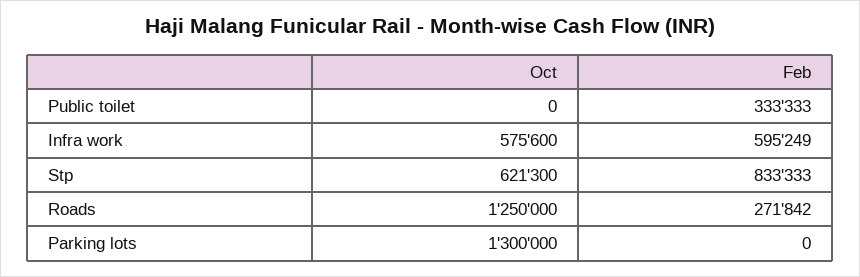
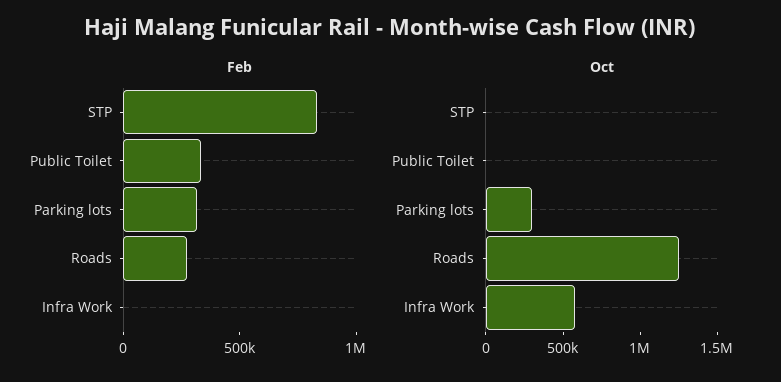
Feb, Infra work: 595249 -> 0
Oct, Stp: 621300 -> 0
Oct, Parking lots: 1300000 -> 300000
Feb, Parking lots: 0 -> 300000

